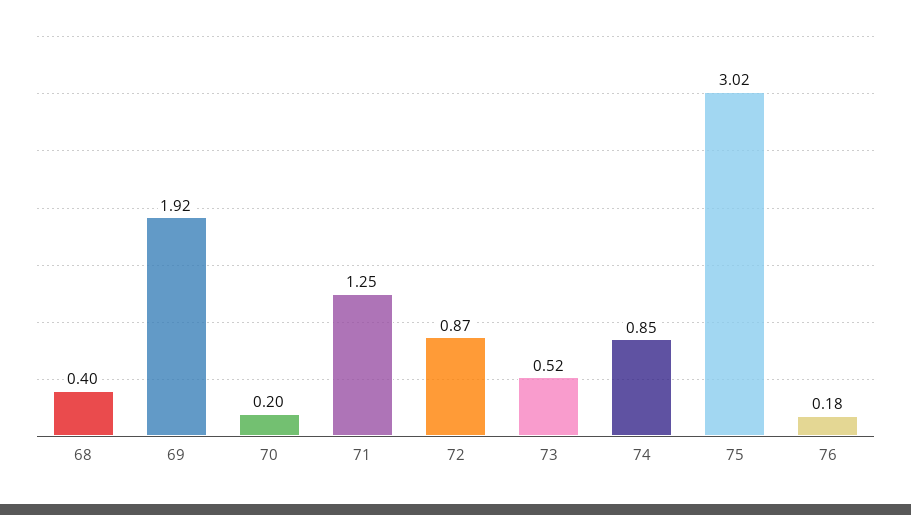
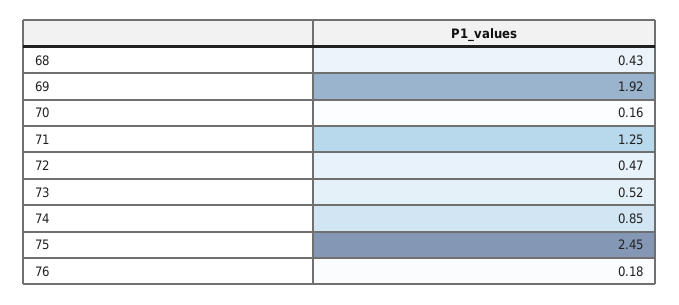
68: 0.4 -> 0.43
70: 0.2 -> 0.16
72: 0.87 -> 0.47
75: 3.02 -> 2.45

